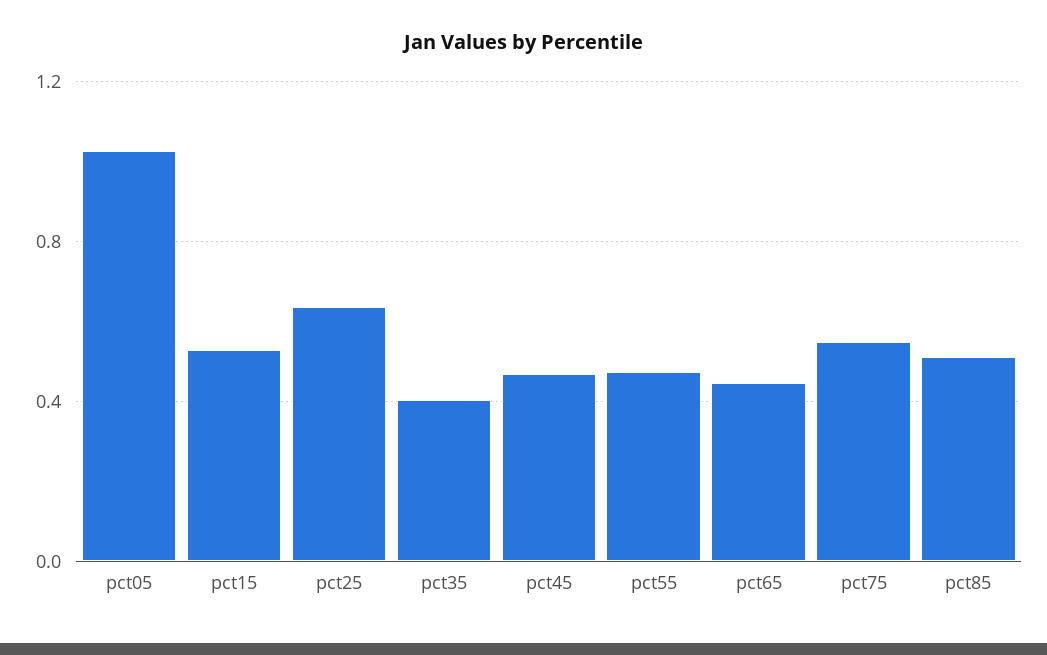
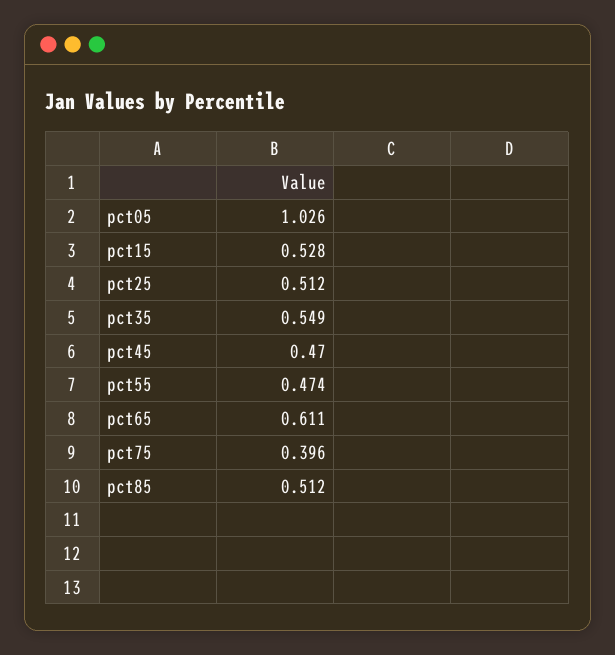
pct25: 0.65 -> 0.512
pct35: 0.4 -> 0.549
pct65: 0.45 -> 0.611
pct75: 0.55 -> 0.396

